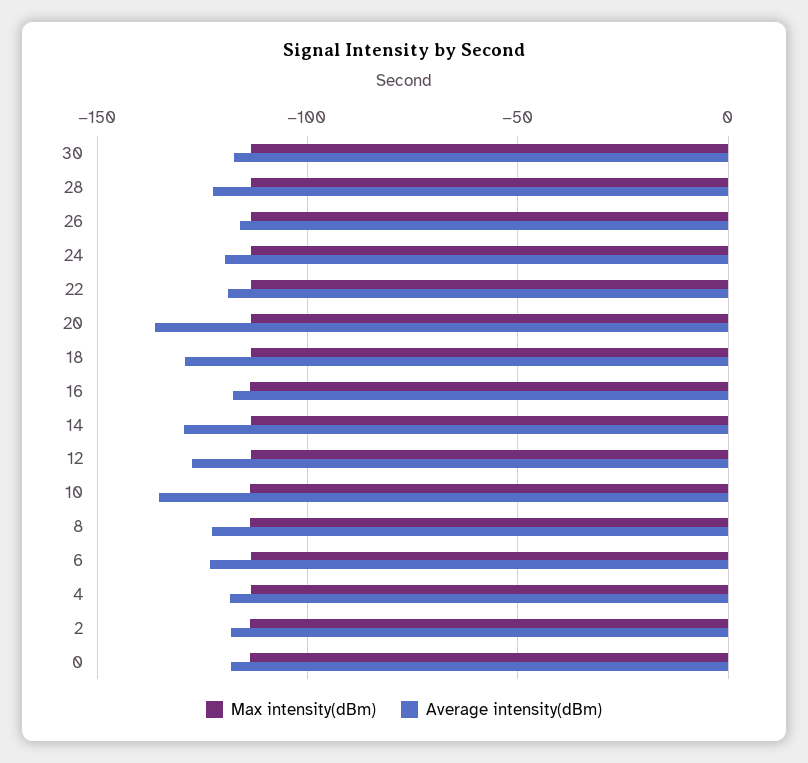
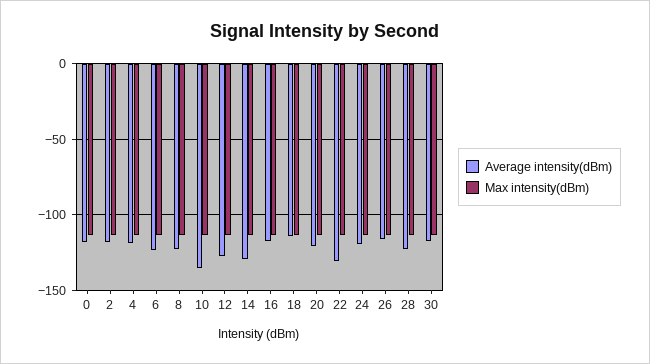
Average intensity(dBm), 22: -120 -> -130
Average intensity(dBm), 20: -135 -> -120
Average intensity(dBm), 18: -130 -> -115

